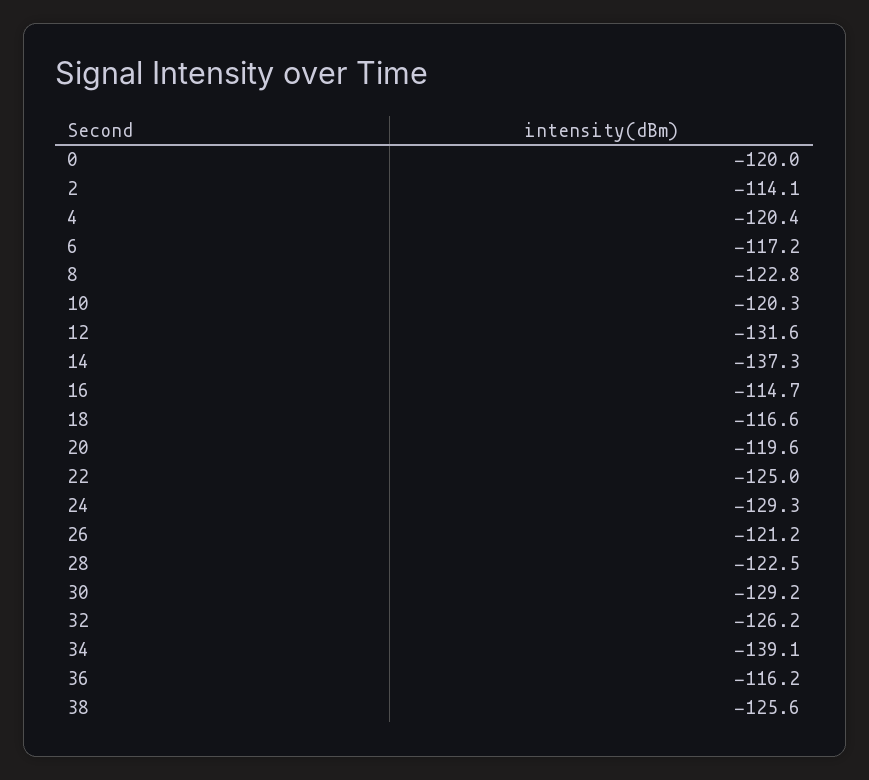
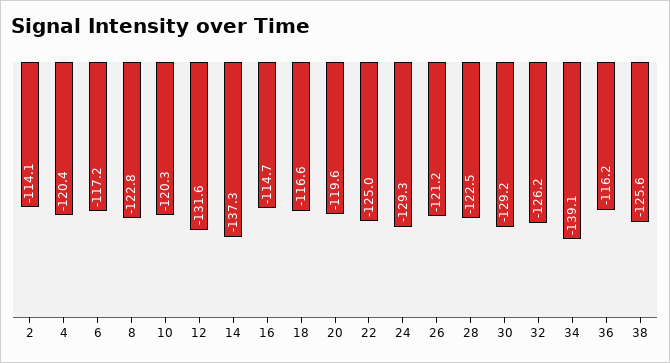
0: -120 -> none

